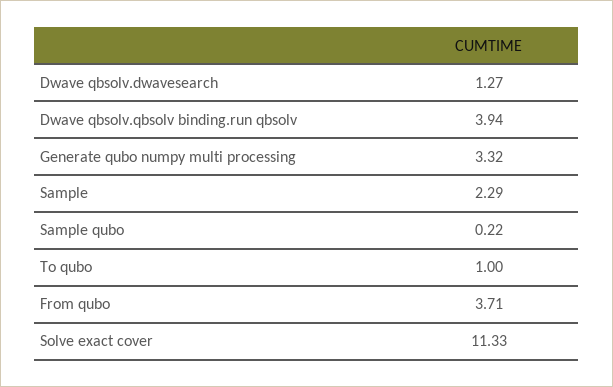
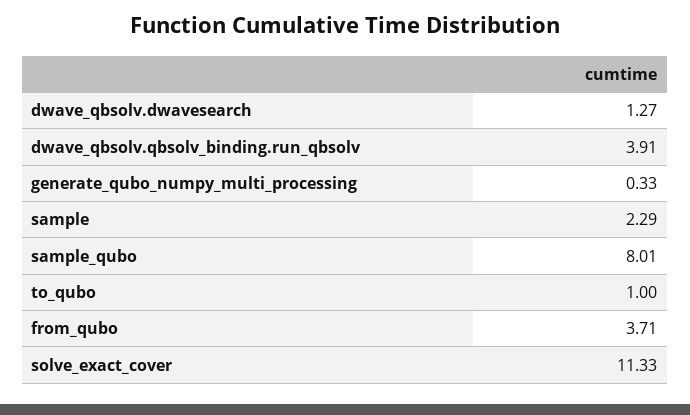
Dwave qbsolv.qbsolv binding.run qbsolv: 3.94 -> 3.91
Generate qubo numpy multi processing: 3.32 -> 0.33
Sample qubo: 0.22 -> 8.01

